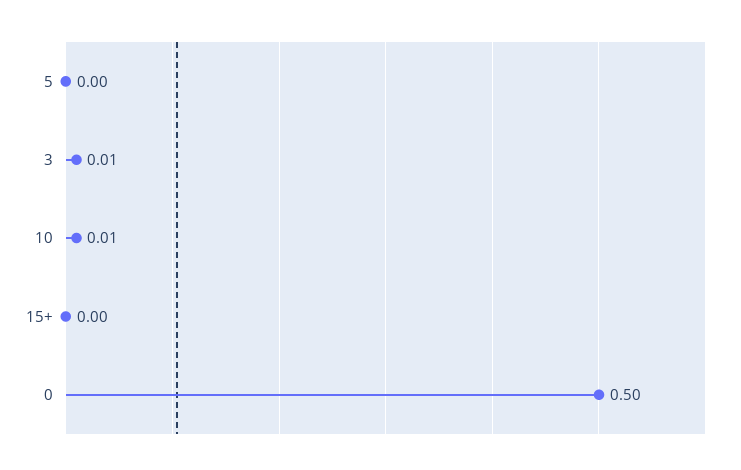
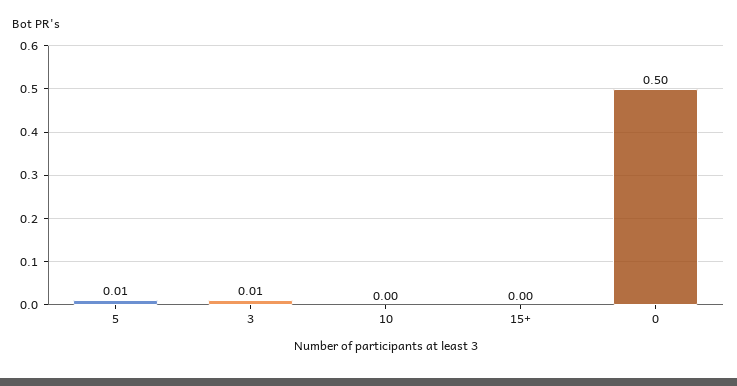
5: 0 -> 0.01
10: 0.01 -> 0

